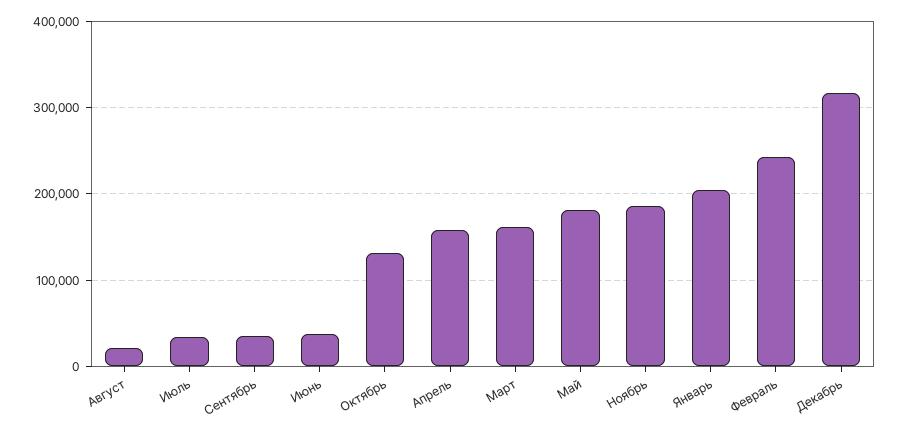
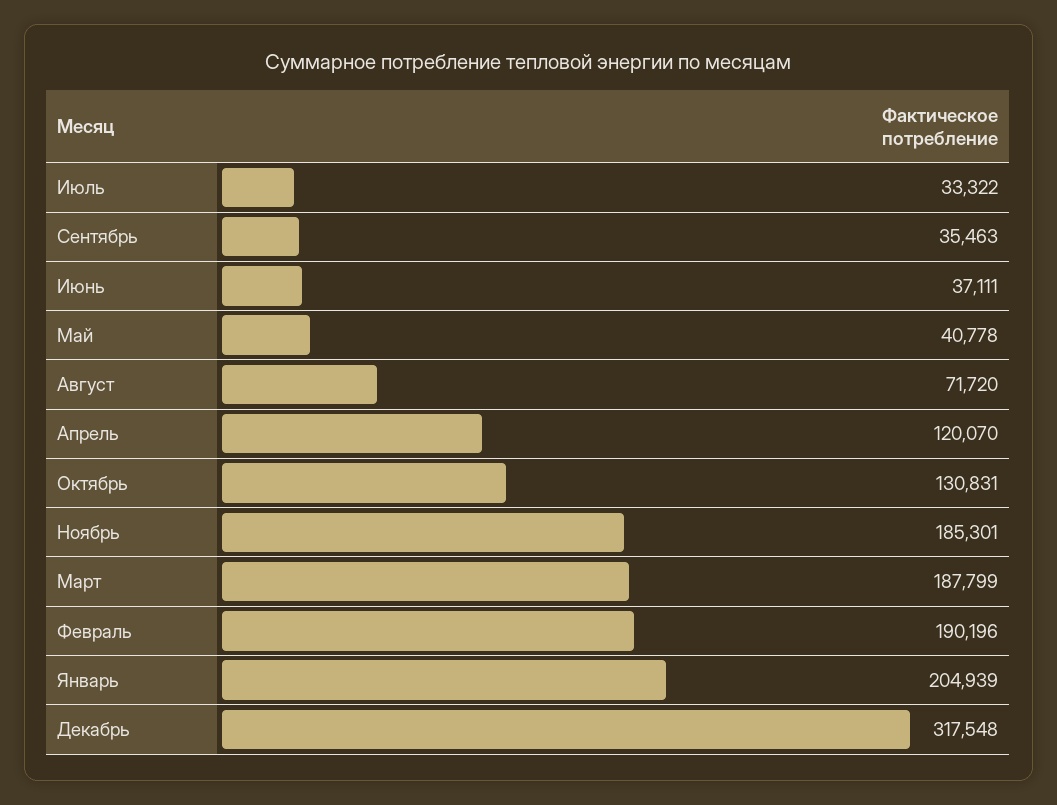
Август: 20000 -> 71720
Апрель: 160000 -> 120070
Март: 160000 -> 187799
Май: 180000 -> 40778
Февраль: 240000 -> 190196

